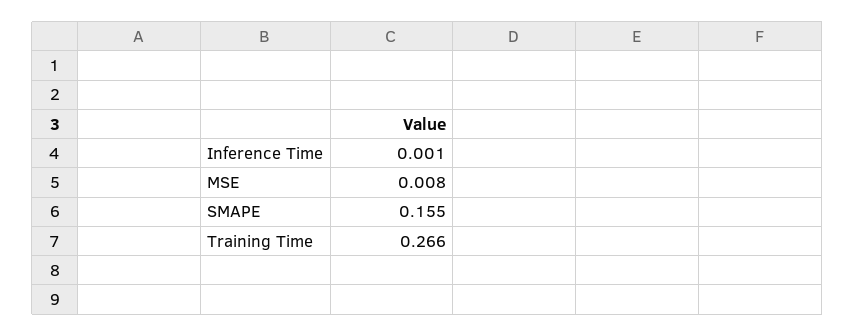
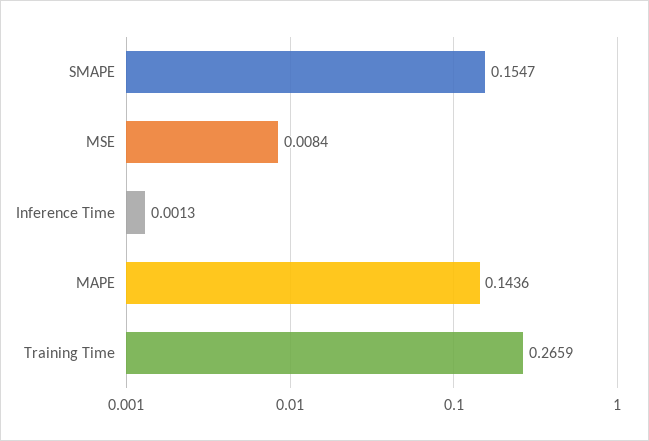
MAPE: none -> 0.1436

